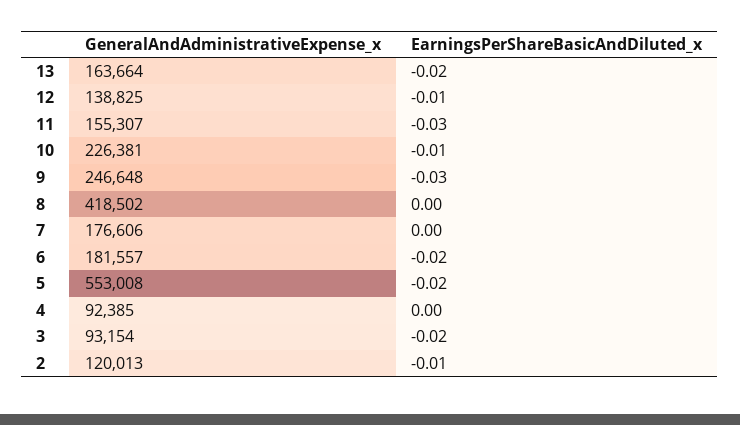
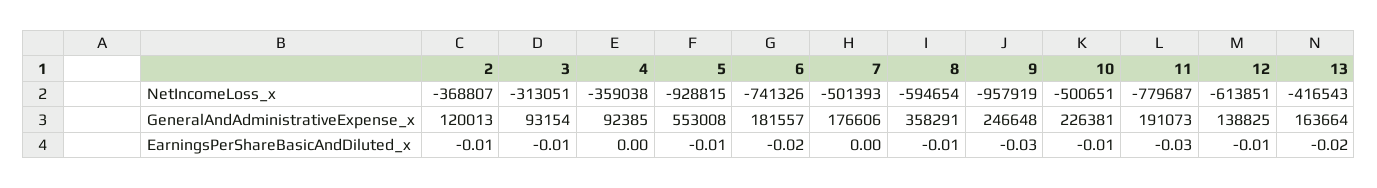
GeneralAndAdministrativeExpense_x, 11: 155307 -> 191073
GeneralAndAdministrativeExpense_x, 8: 418502 -> 358291
EarningsPerShareBasicAndDiluted_x, 8: 0 -> -0.01
EarningsPerShareBasicAndDiluted_x, 5: -0.02 -> -0.01
EarningsPerShareBasicAndDiluted_x, 3: -0.02 -> -0.01
NetIncomeLoss_x, 2: none -> -368807
NetIncomeLoss_x, 3: none -> -313051
NetIncomeLoss_x, 4: none -> -359038
NetIncomeLoss_x, 5: none -> -928815
NetIncomeLoss_x, 6: none -> -741326
NetIncomeLoss_x, 7: none -> -501393
NetIncomeLoss_x, 8: none -> -594654
NetIncomeLoss_x, 9: none -> -957919
NetIncomeLoss_x, 10: none -> -500651
NetIncomeLoss_x, 11: none -> -779687
NetIncomeLoss_x, 12: none -> -613851
NetIncomeLoss_x, 13: none -> -416543

